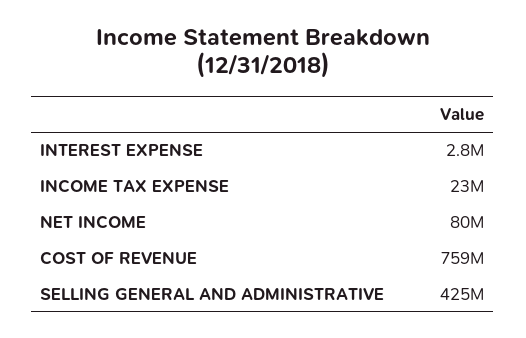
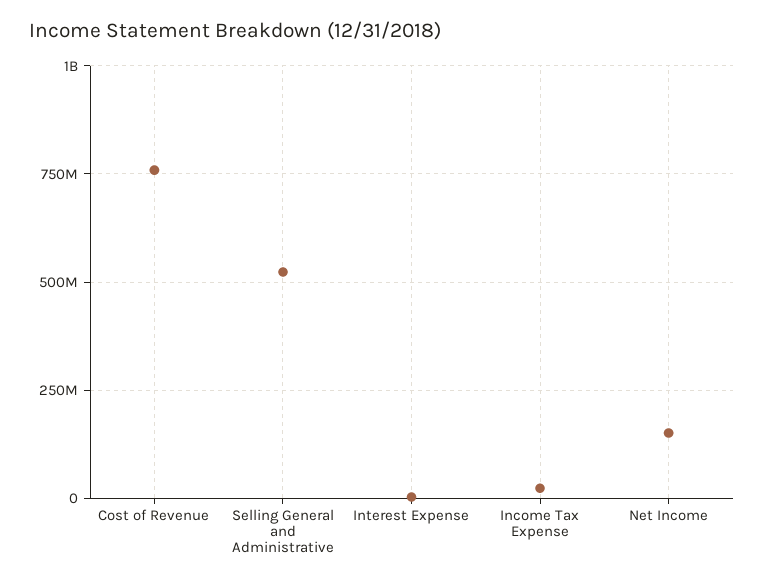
NET INCOME: 80000000 -> 150000000
SELLING GENERAL AND ADMINISTRATIVE: 425000000 -> 525000000

